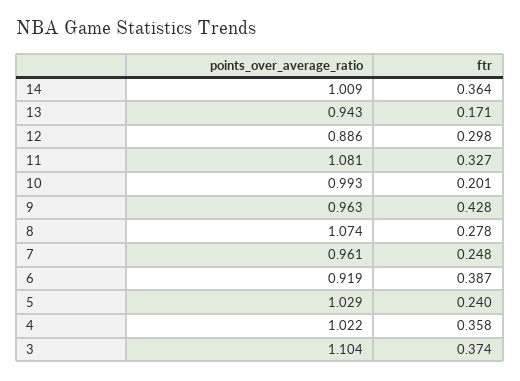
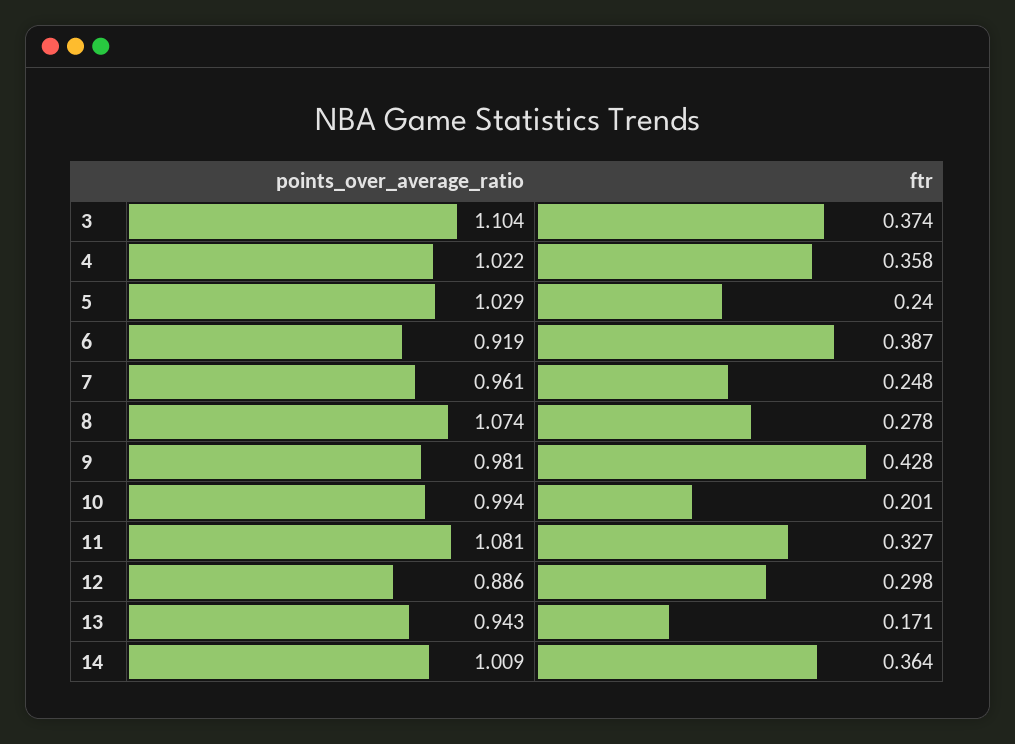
points_over_average_ratio, 10: 0.993 -> 0.994
points_over_average_ratio, 9: 0.963 -> 0.981

